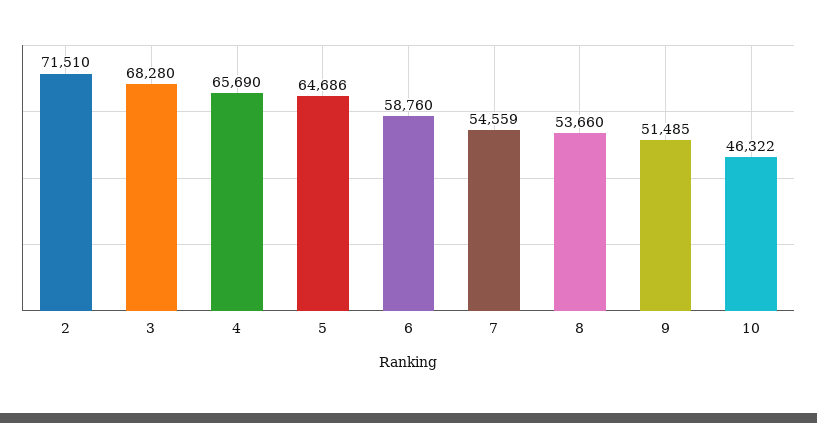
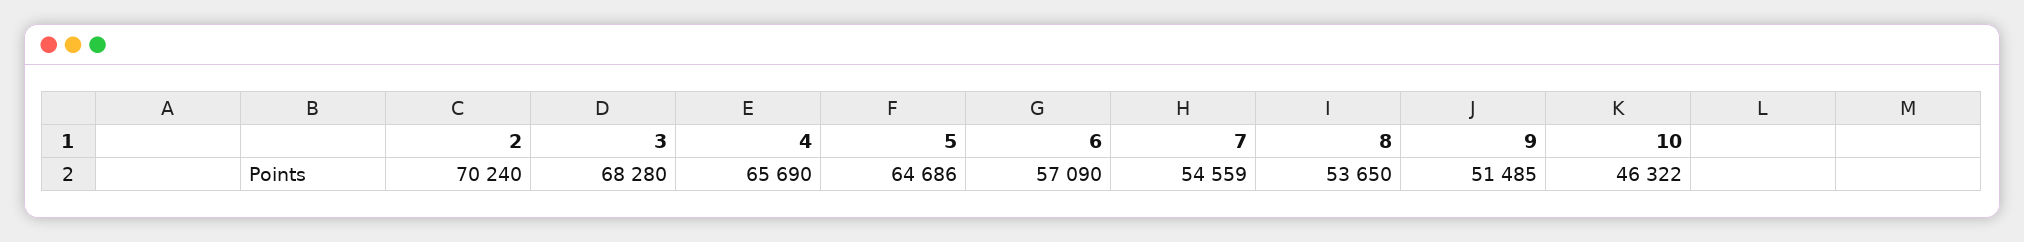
2: 71510 -> 70240
6: 58760 -> 57090
8: 53660 -> 53650

